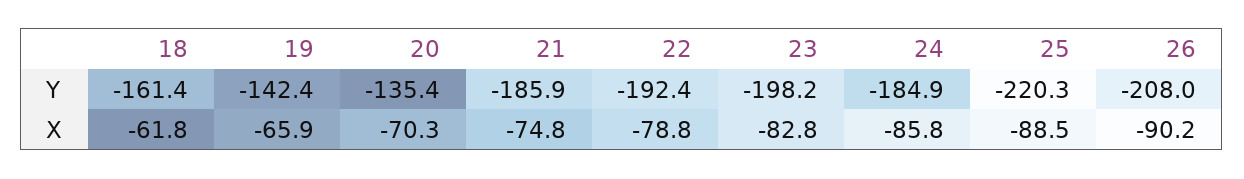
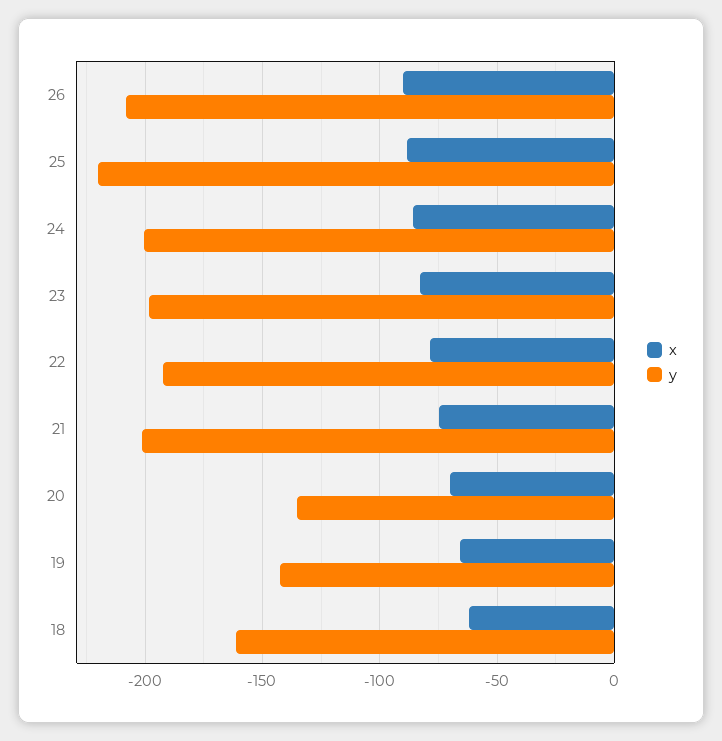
Y, 21: -185.9 -> -200
Y, 24: -184.9 -> -200

